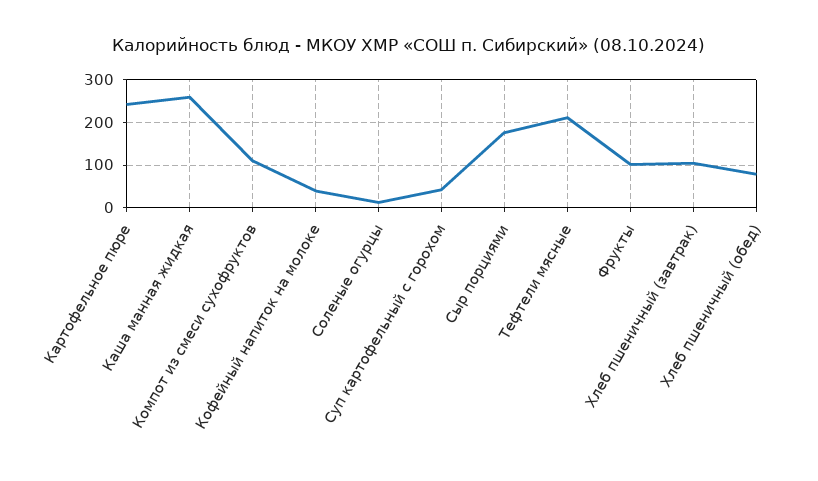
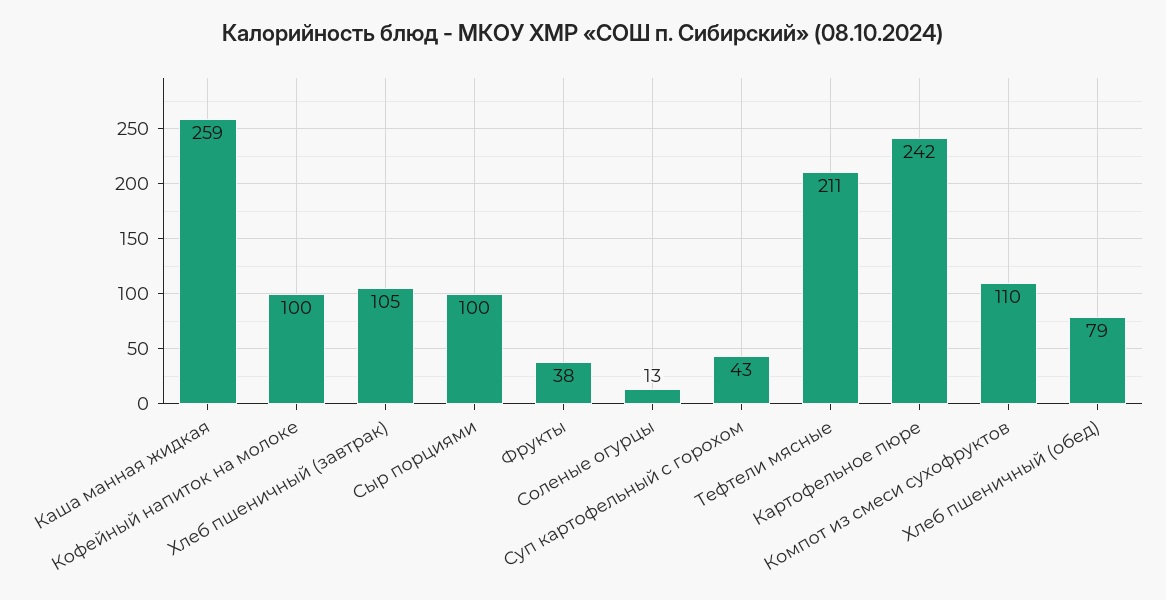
Кофейный напиток на молоке: 40 -> 100
Сыр порциями: 180 -> 100
Фрукты: 100 -> 38

